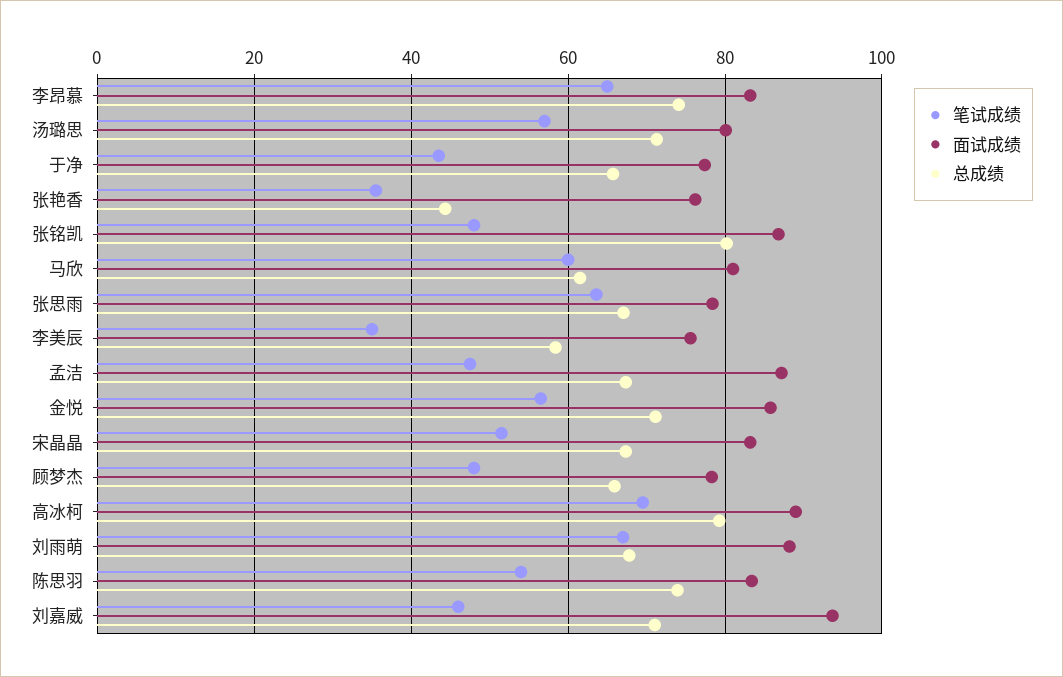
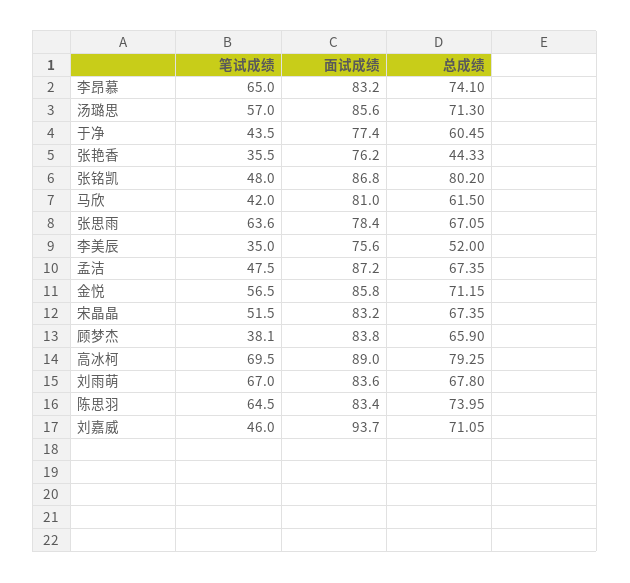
面试成绩, 汤璐思: 80 -> 85.6
总成绩, 于净: 66 -> 60.45
笔试成绩, 马欣: 60 -> 42
总成绩, 李美辰: 58 -> 52
笔试成绩, 顾梦杰: 48 -> 38.1
面试成绩, 顾梦杰: 78 -> 83.8
面试成绩, 刘雨萌: 88 -> 83.6
笔试成绩, 陈思羽: 54 -> 64.5

